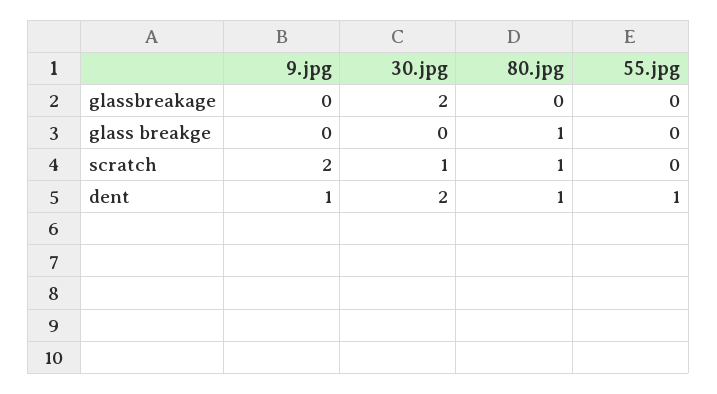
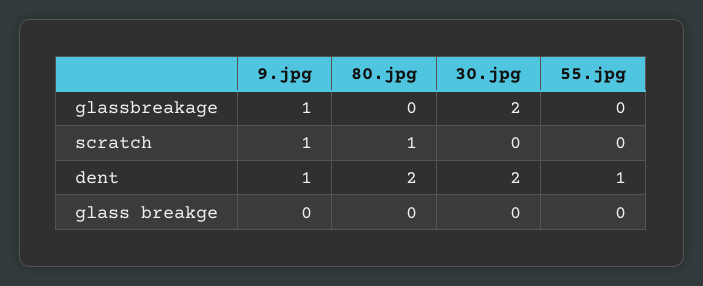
9.jpg, glassbreakage: 0 -> 1
80.jpg, glass breakge: 1 -> 0
9.jpg, scratch: 2 -> 1
30.jpg, scratch: 1 -> 0
80.jpg, dent: 1 -> 2

